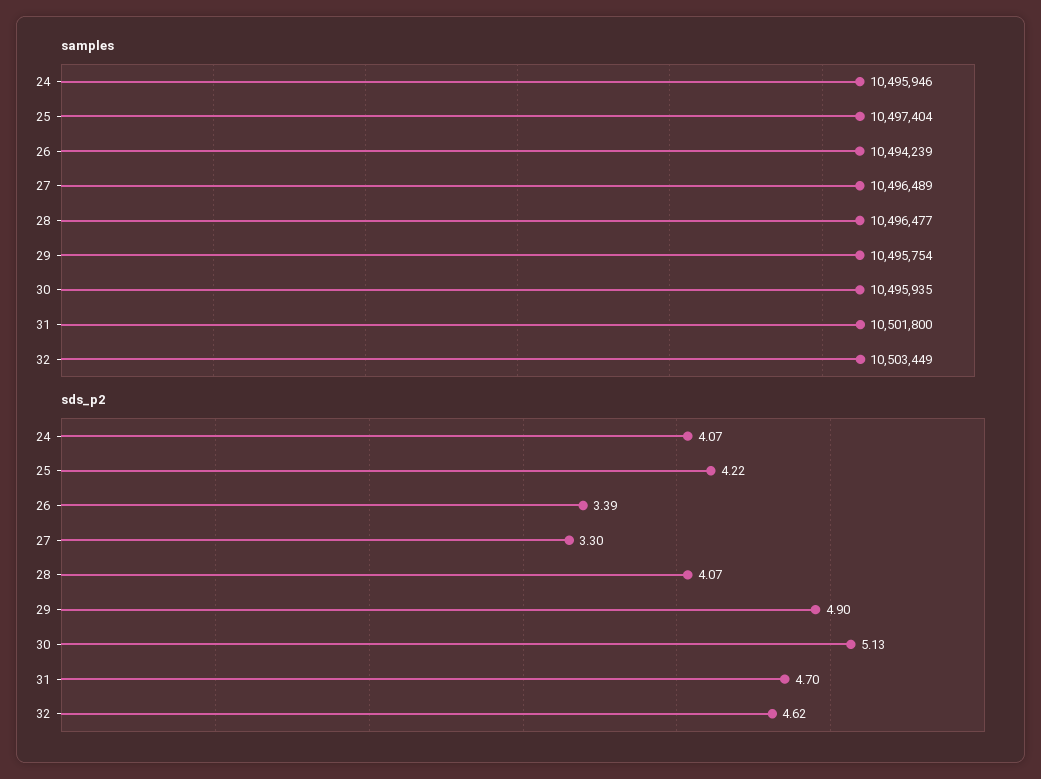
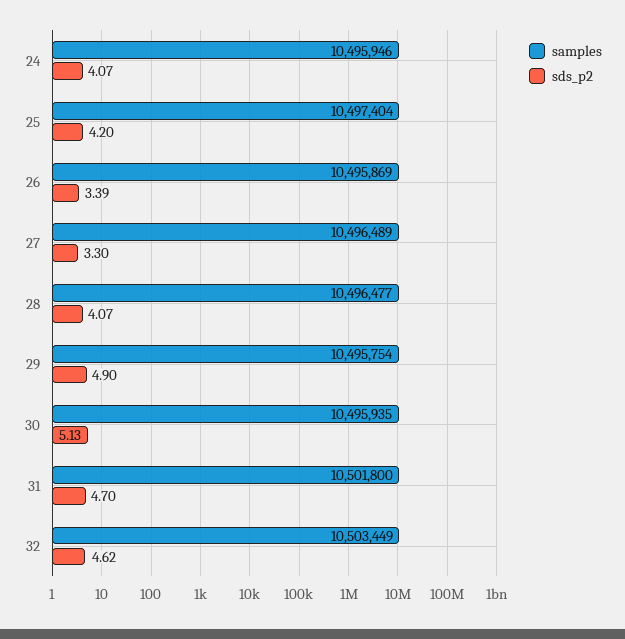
samples, 26: 10494239 -> 10495869
sds_p2, 25: 4.22 -> 4.2

